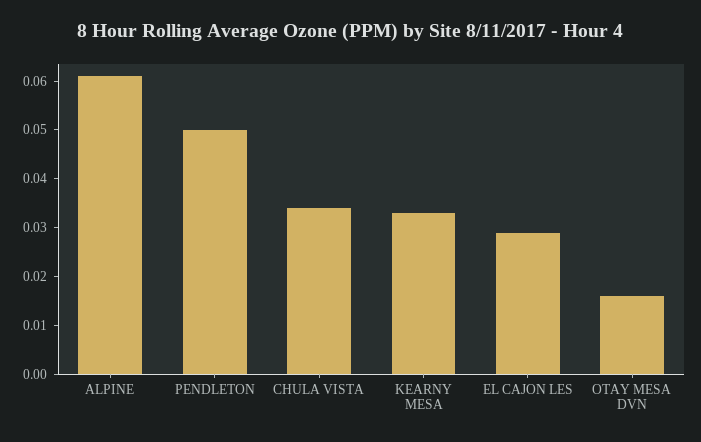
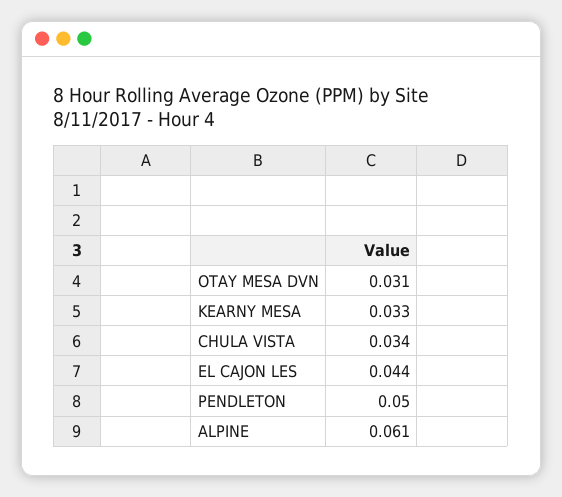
EL CAJON LES: 0.03 -> 0.044
OTAY MESA DVN: 0.015 -> 0.031

